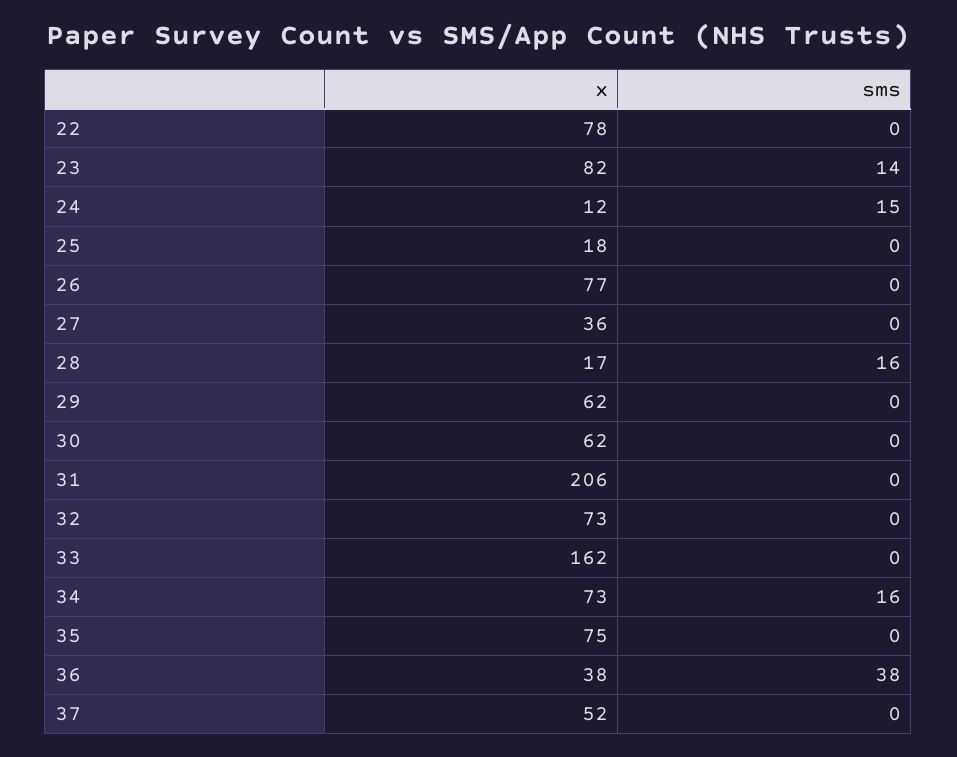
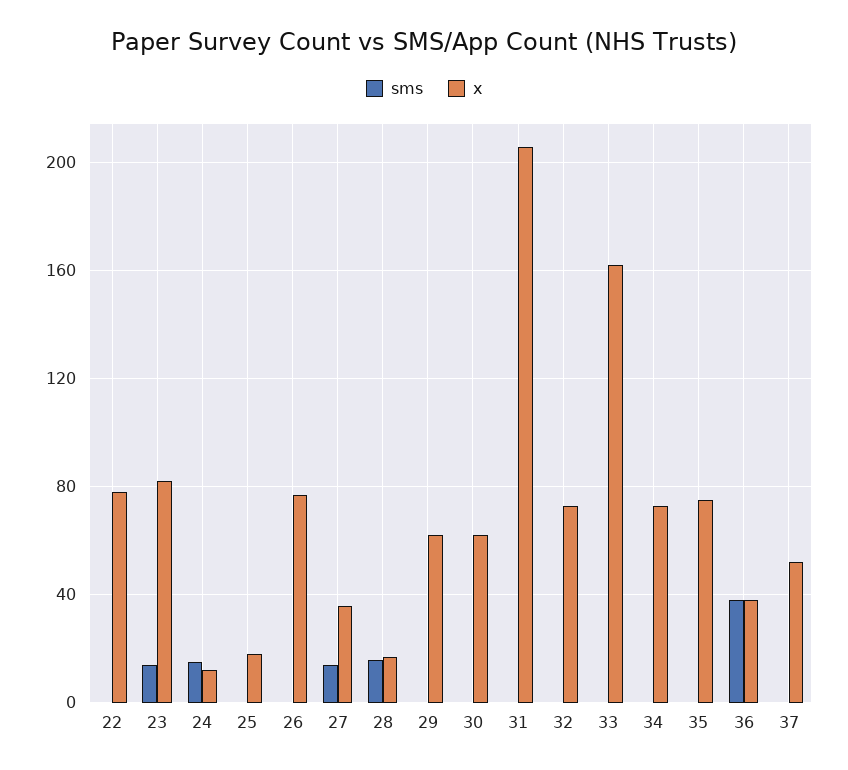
sms, 27: 0 -> 15
sms, 34: 16 -> 0

